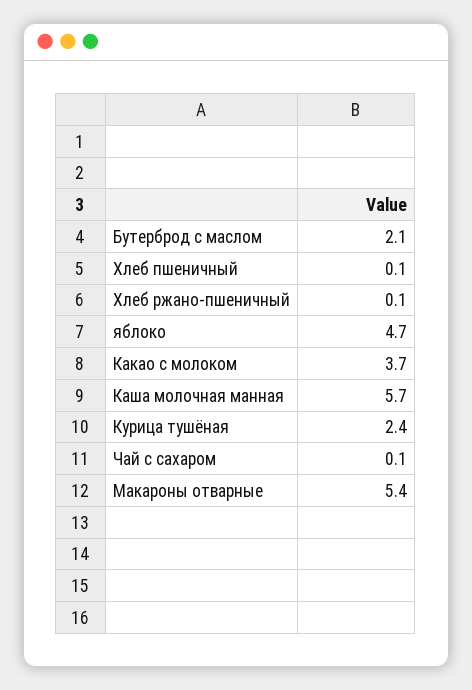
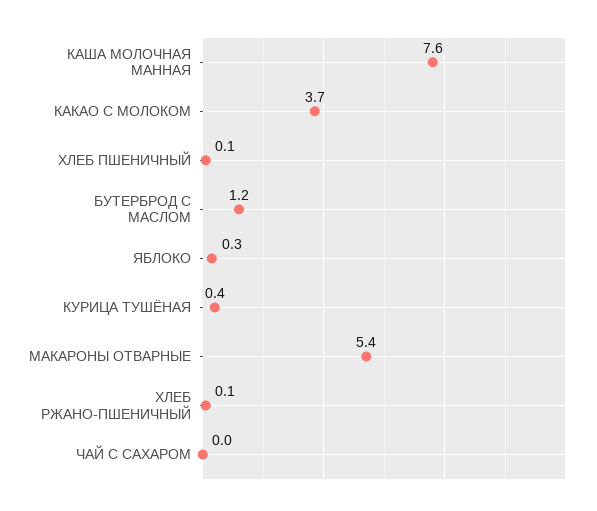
Бутерброд с маслом: 2.1 -> 1.2
яблоко: 4.7 -> 0.3
Каша молочная манная: 5.7 -> 7.6
Курица тушёная: 2.4 -> 0.4
Чай с сахаром: 0.1 -> 0

